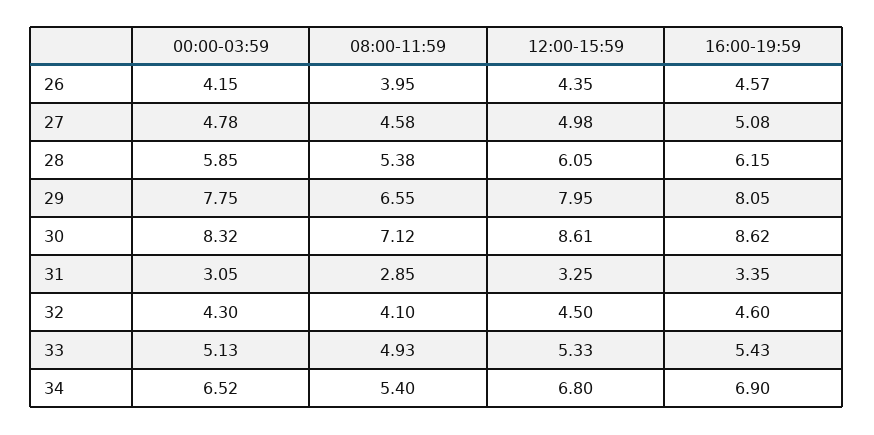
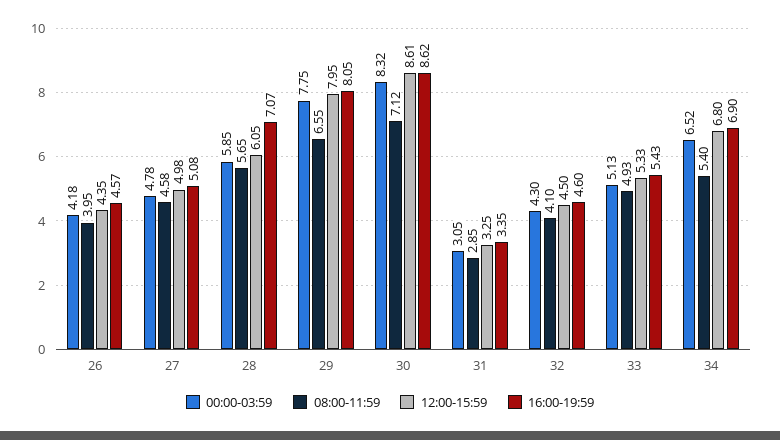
00:00-03:59, 26: 4.15 -> 4.18
08:00-11:59, 28: 5.38 -> 5.65
16:00-19:59, 28: 6.15 -> 7.07

